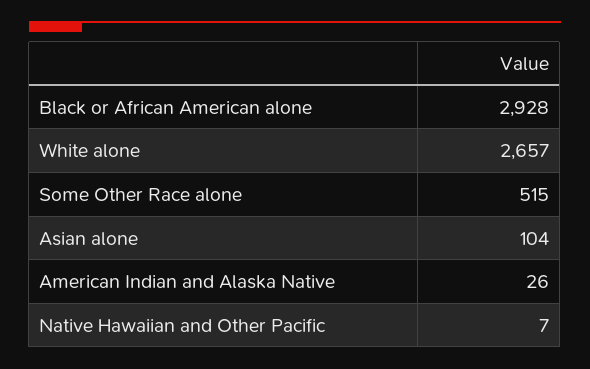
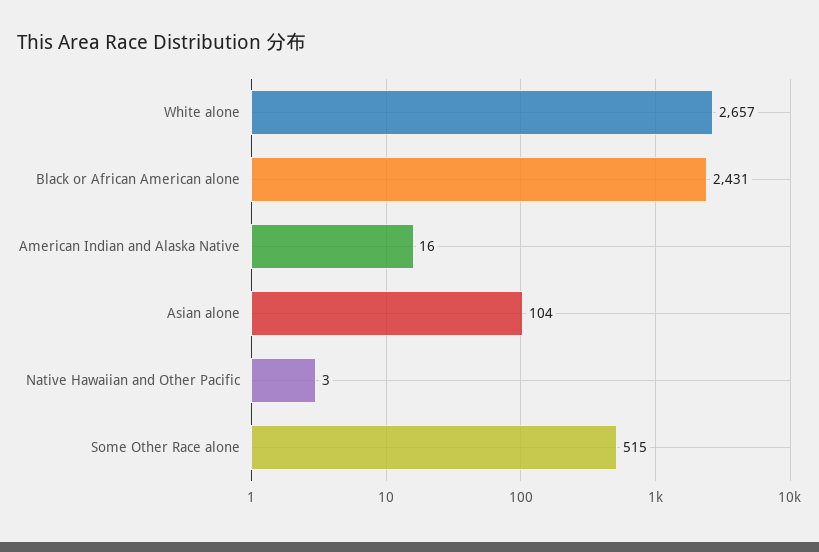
Black or African American alone: 2928 -> 2431
American Indian and Alaska Native: 26 -> 16
Native Hawaiian and Other Pacific: 7 -> 3

